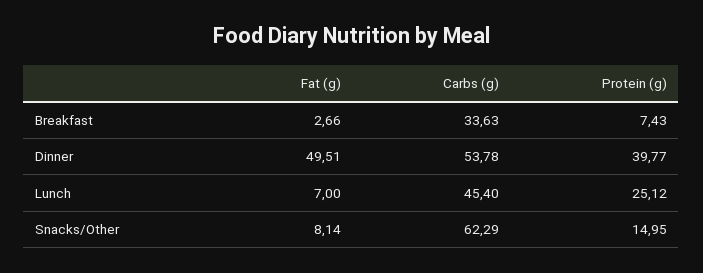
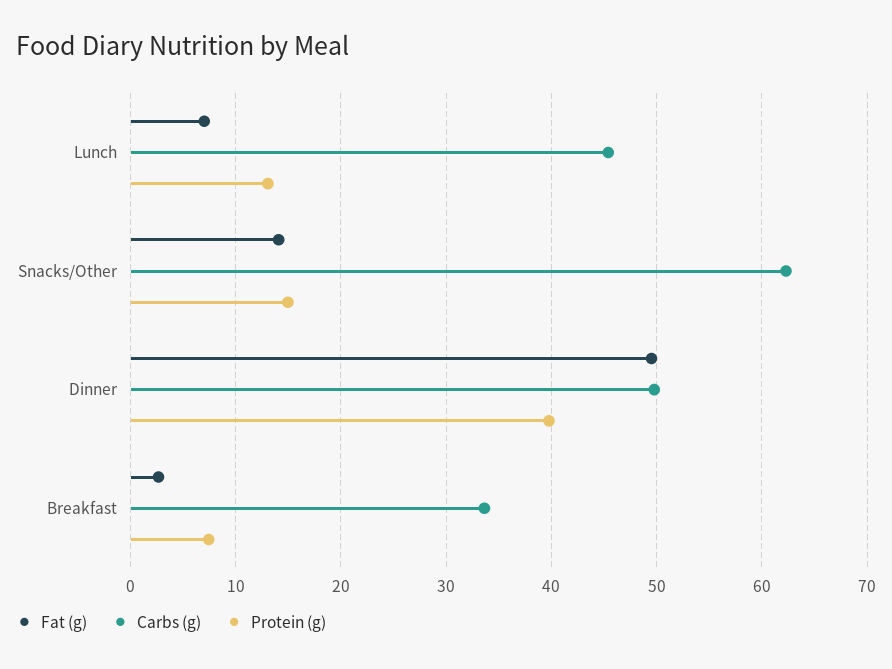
Carbs (g), Dinner: 53.78 -> 50
Protein (g), Lunch: 25.12 -> 13
Fat (g), Snacks/Other: 8.14 -> 14

